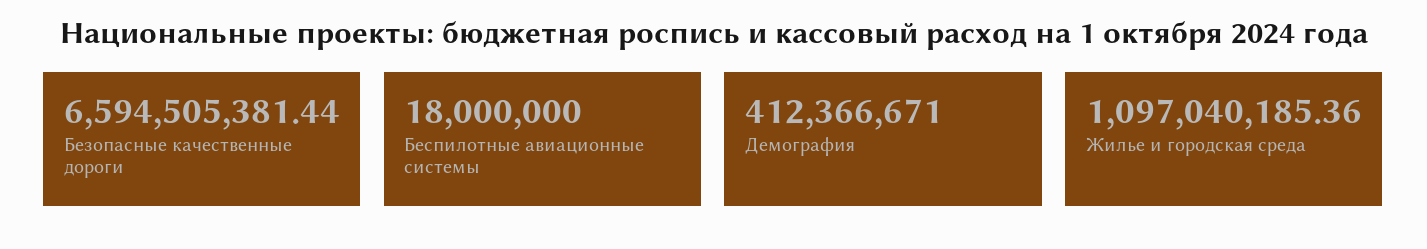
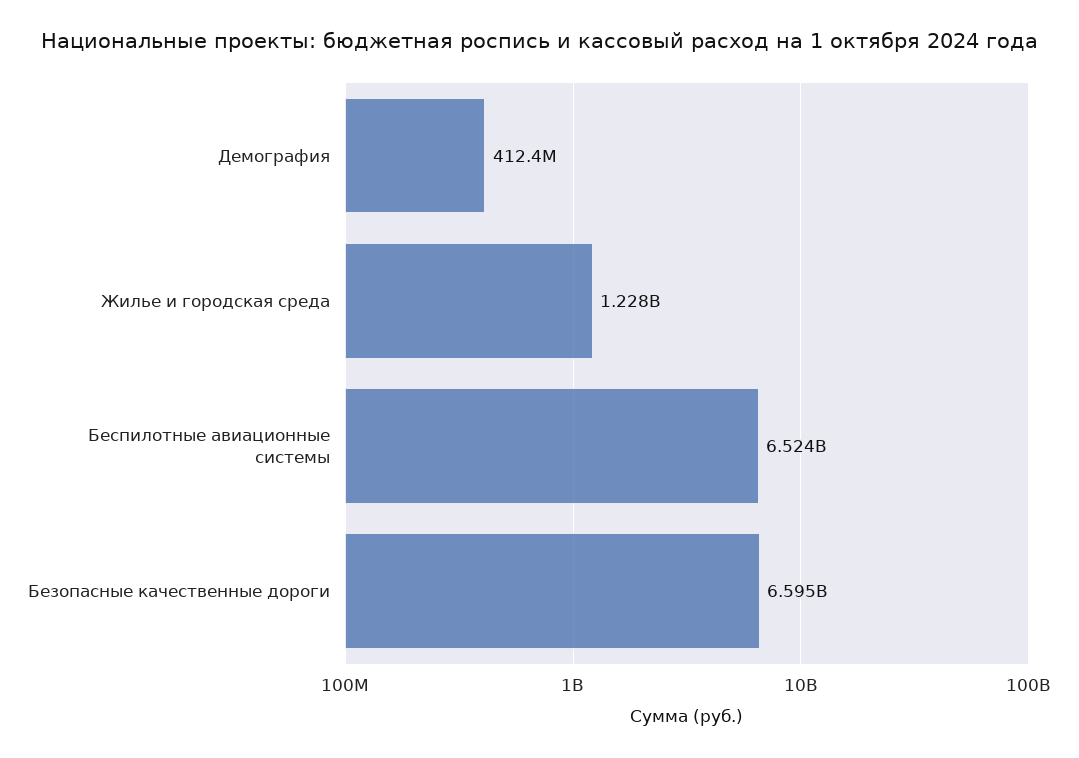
Беспилотные авиационные системы: 18000000 -> 6524000000
Жилье и городская среда: 1097040185.36 -> 1228000000

